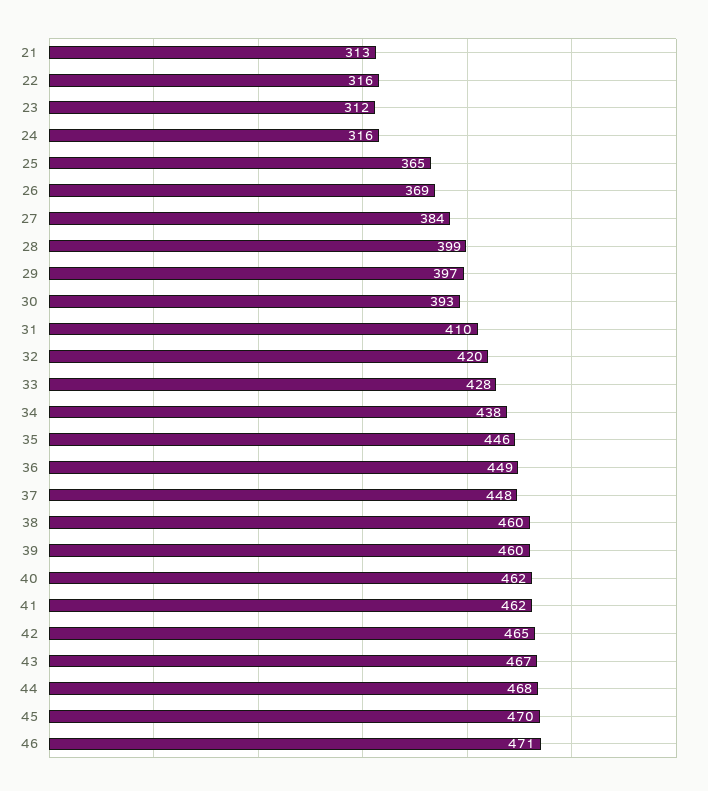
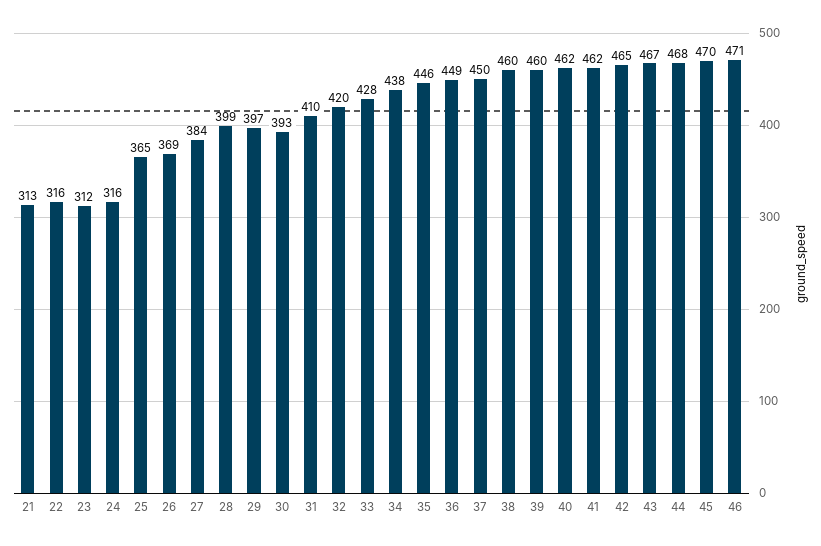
37: 448 -> 450

